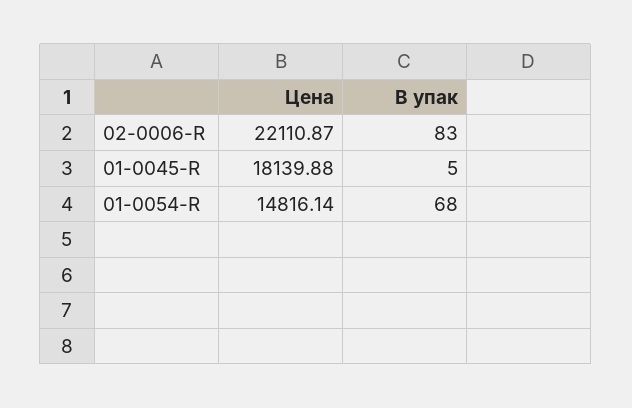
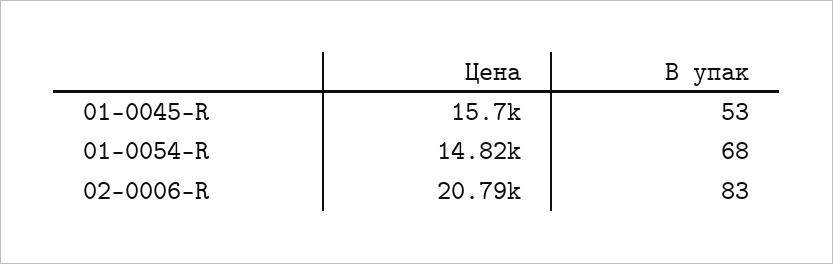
Цена, 02-0006-R: 22110.87 -> 20790
Цена, 01-0045-R: 18139.88 -> 15700
В упак, 01-0045-R: 5 -> 53

